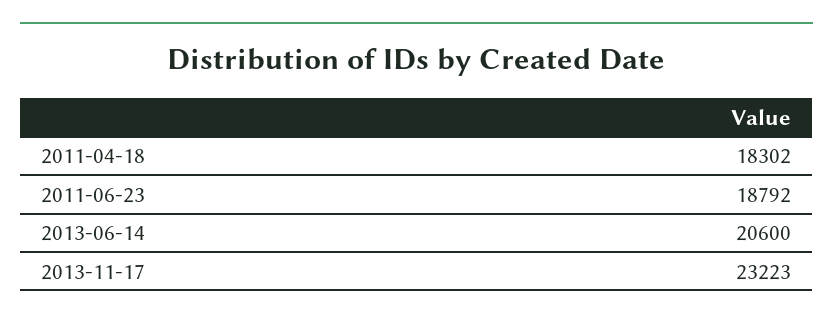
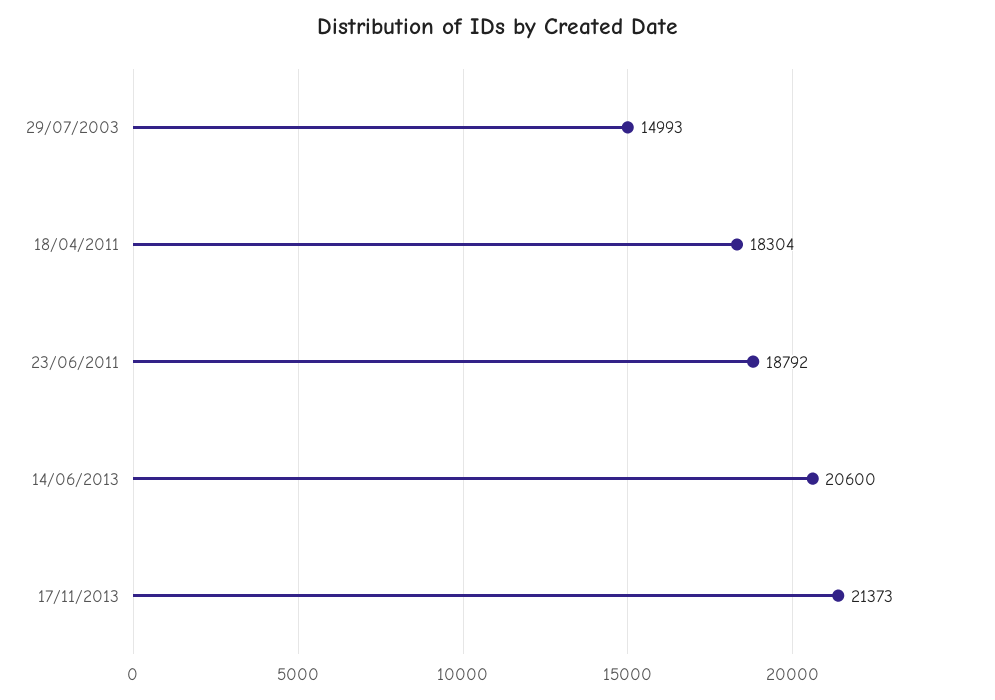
2011-04-18: 18302 -> 18304
2013-11-17: 23223 -> 21373
29/07/2003: none -> 14993

